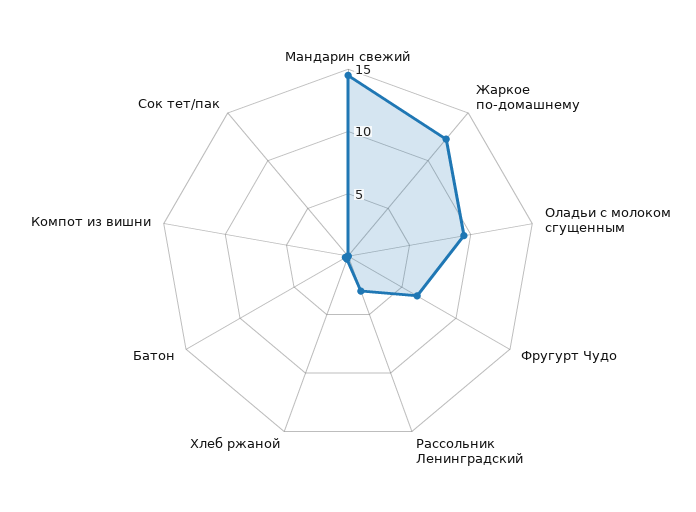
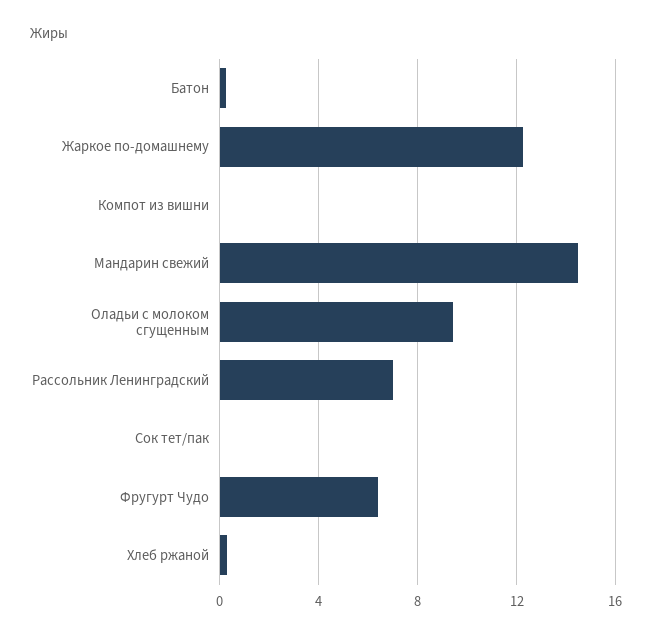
Рассольник Ленинградский: 3 -> 7

